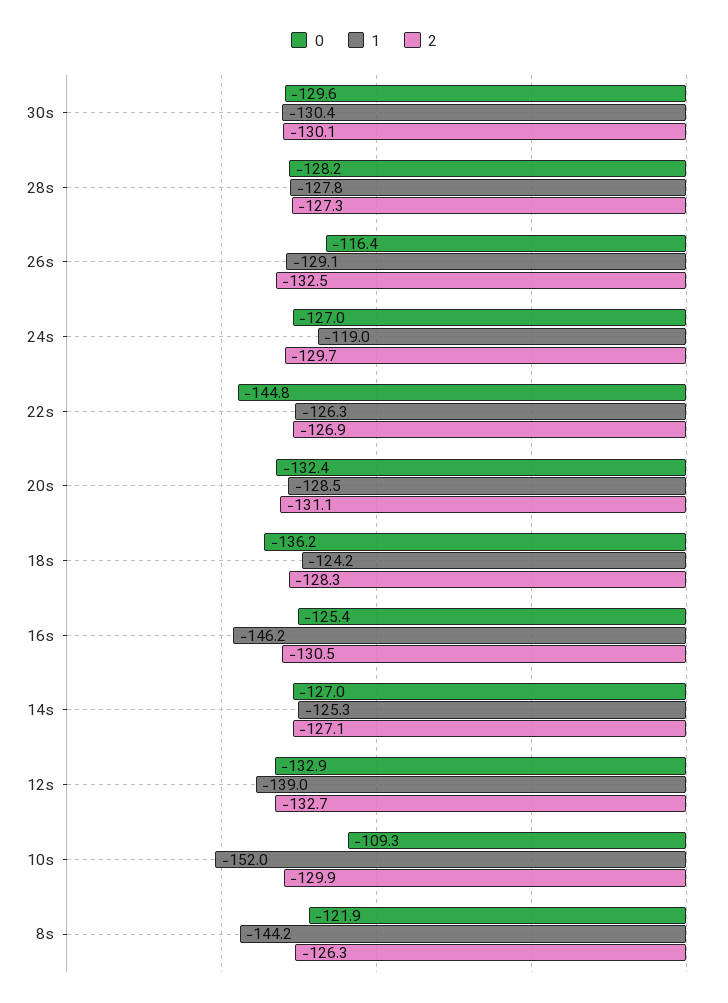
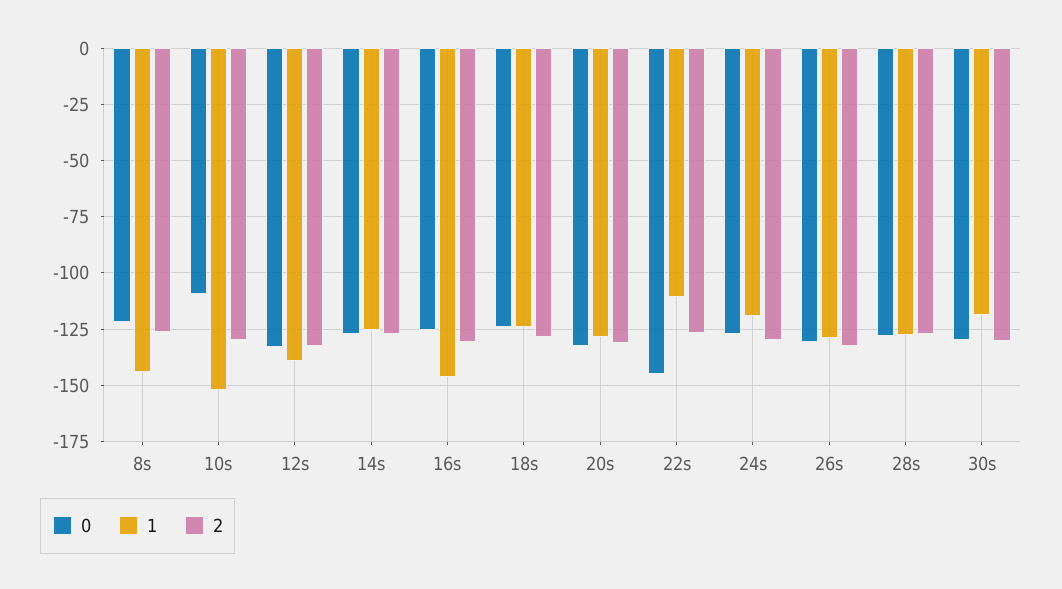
1, 30s: -130.4 -> -120
0, 26s: -116.4 -> -130
1, 22s: -126.3 -> -110
0, 18s: -136.2 -> -125

